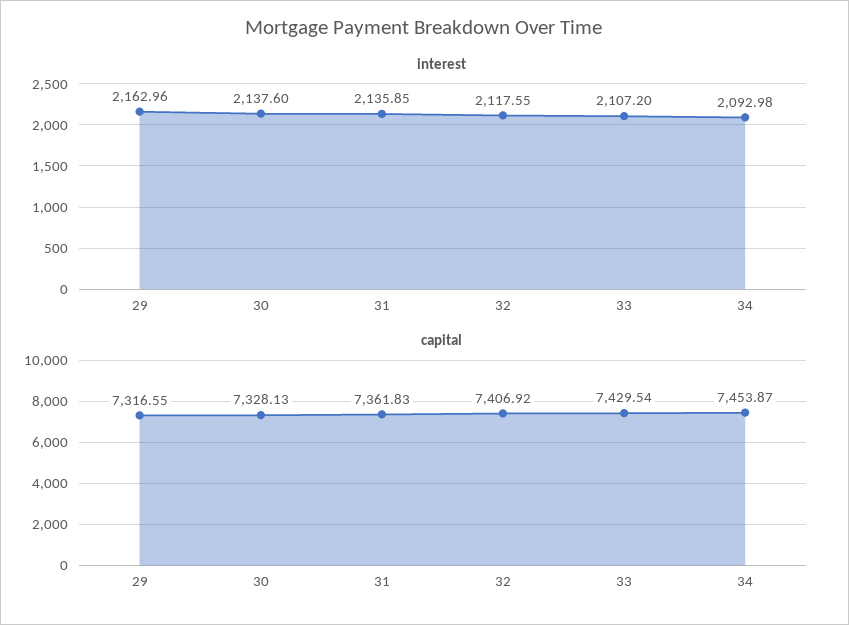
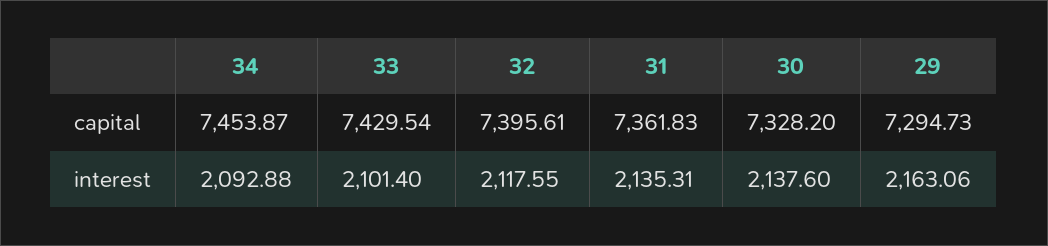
interest, 29: 2162.96 -> 2163.06
interest, 31: 2135.85 -> 2135.31
interest, 33: 2107.2 -> 2101.4
interest, 34: 2092.98 -> 2092.88
capital, 29: 7316.55 -> 7294.73
capital, 30: 7328.13 -> 7328.2
capital, 32: 7406.92 -> 7395.61

